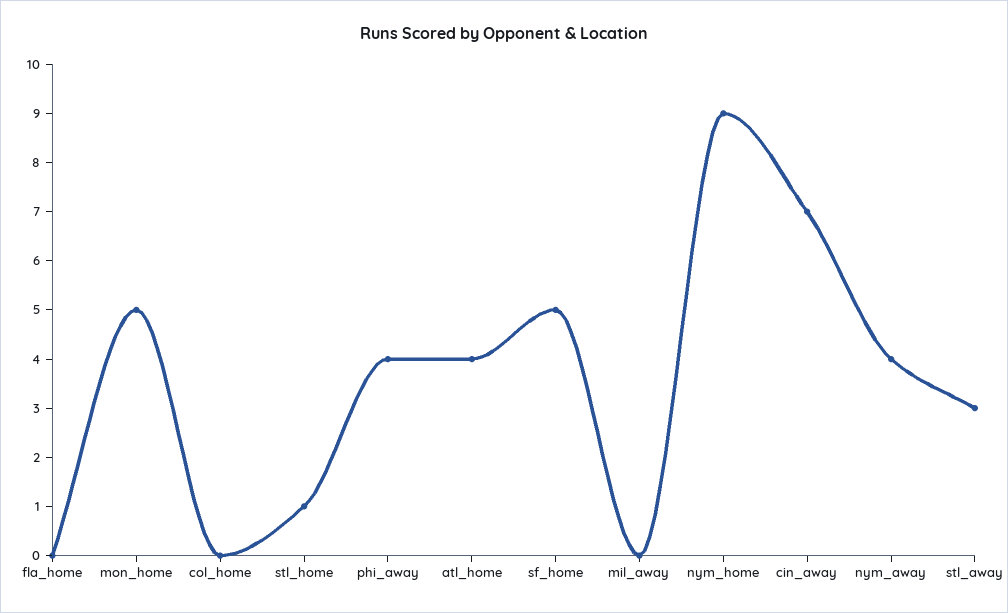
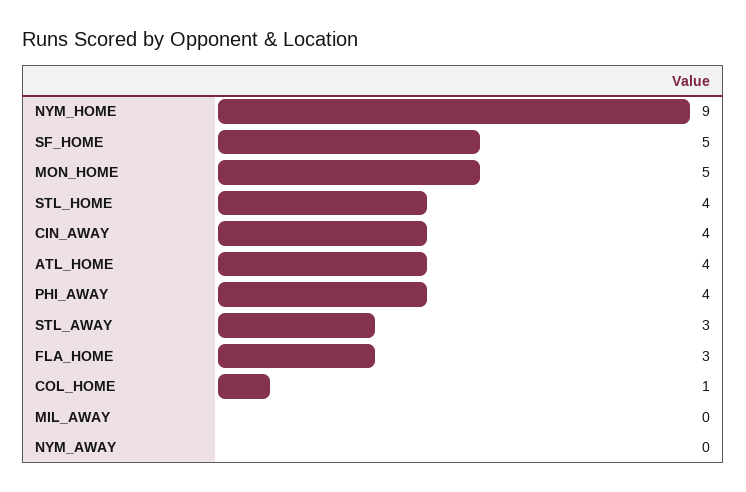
fla_home: 0 -> 3
col_home: 0 -> 1
stl_home: 1 -> 4
cin_away: 7 -> 4
nym_away: 4 -> 0

